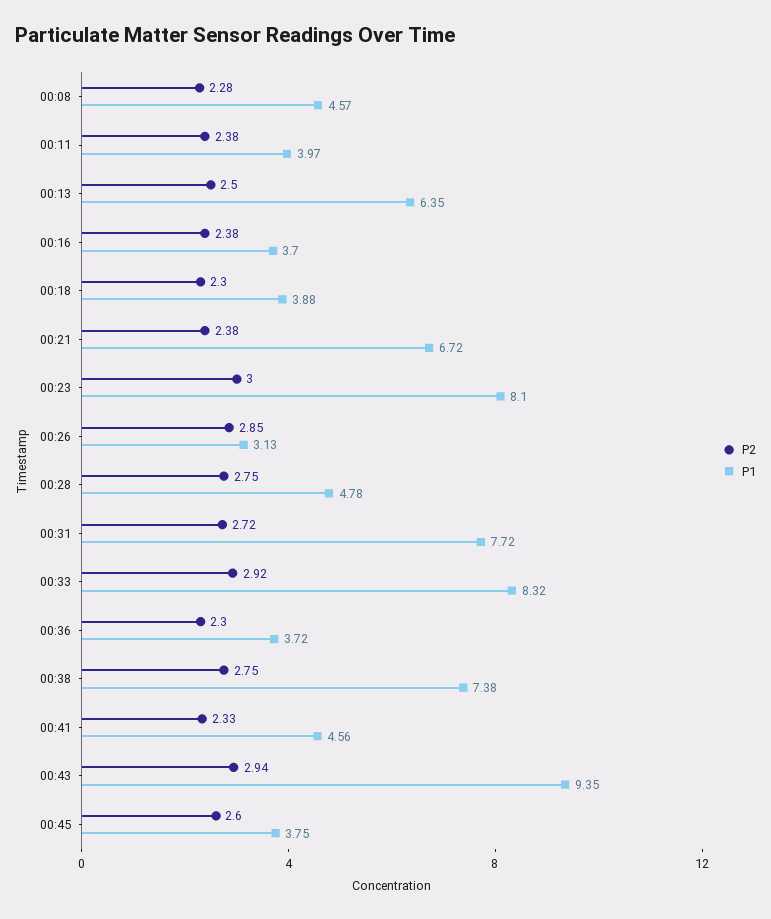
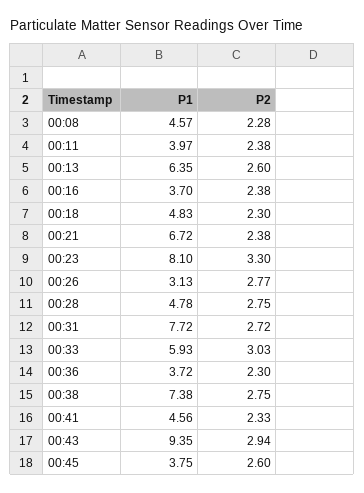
P2, 00:13: 2.5 -> 2.6
P1, 00:18: 3.88 -> 4.83
P2, 00:23: 3 -> 3.3
P2, 00:26: 2.85 -> 2.77
P2, 00:33: 2.92 -> 3.03
P1, 00:33: 8.32 -> 5.93

